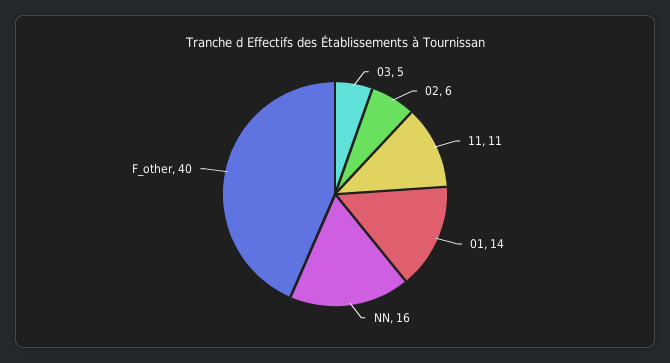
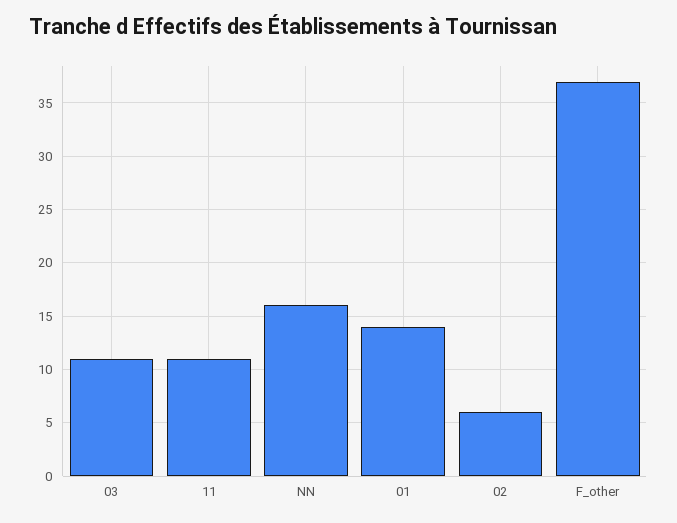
03: 5 -> 11
F_other: 40 -> 37

